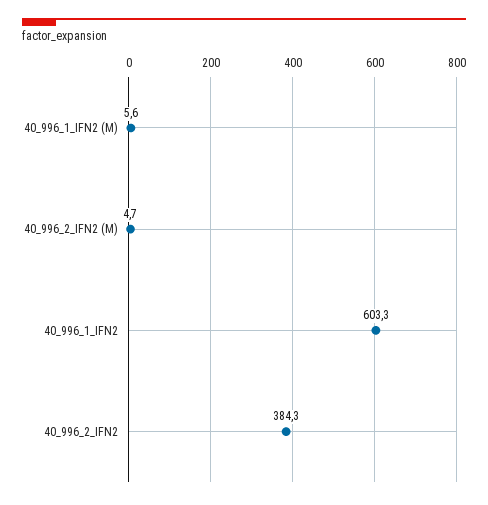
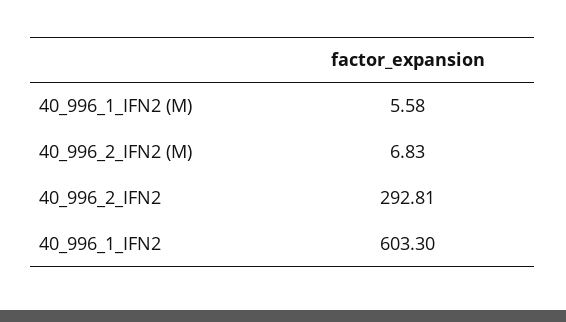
40_996_2_IFN2 (M): 4.7 -> 6.83
40_996_2_IFN2: 384.3 -> 292.81

